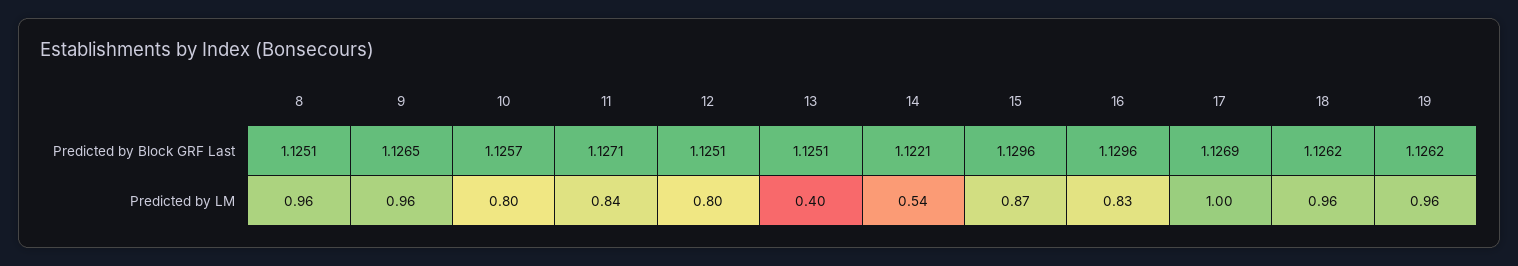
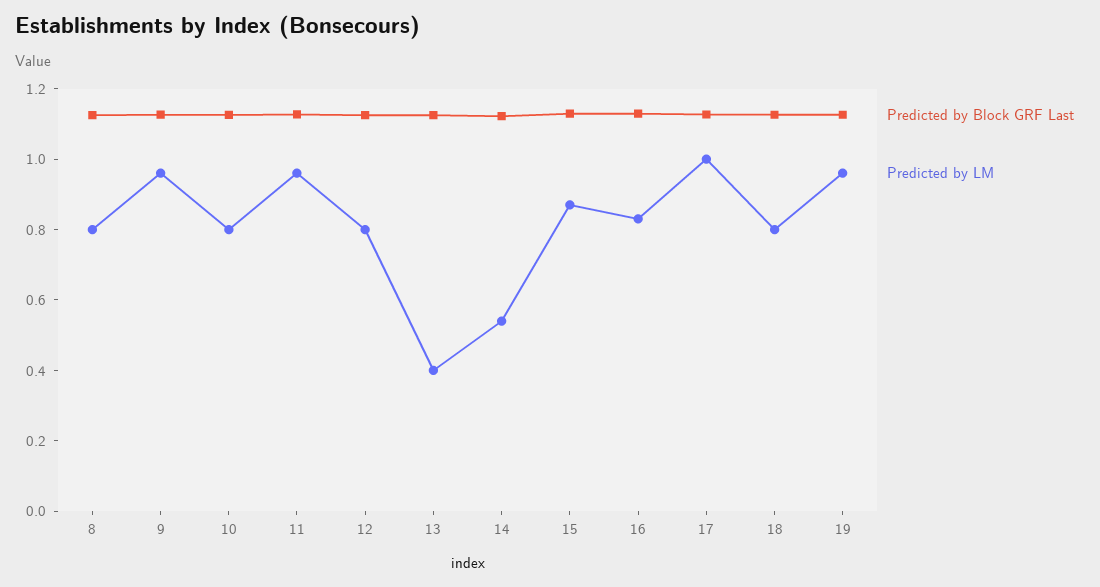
Predicted by LM, 8: 0.96 -> 0.8
Predicted by LM, 11: 0.84 -> 0.95
Predicted by LM, 18: 0.96 -> 0.8

